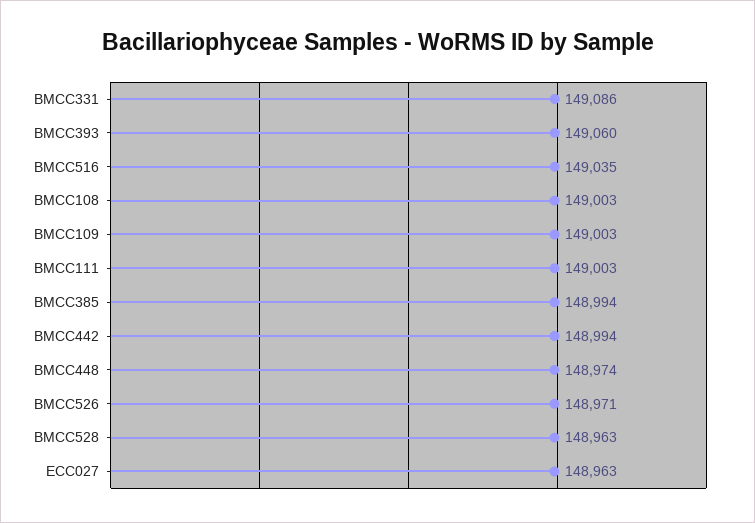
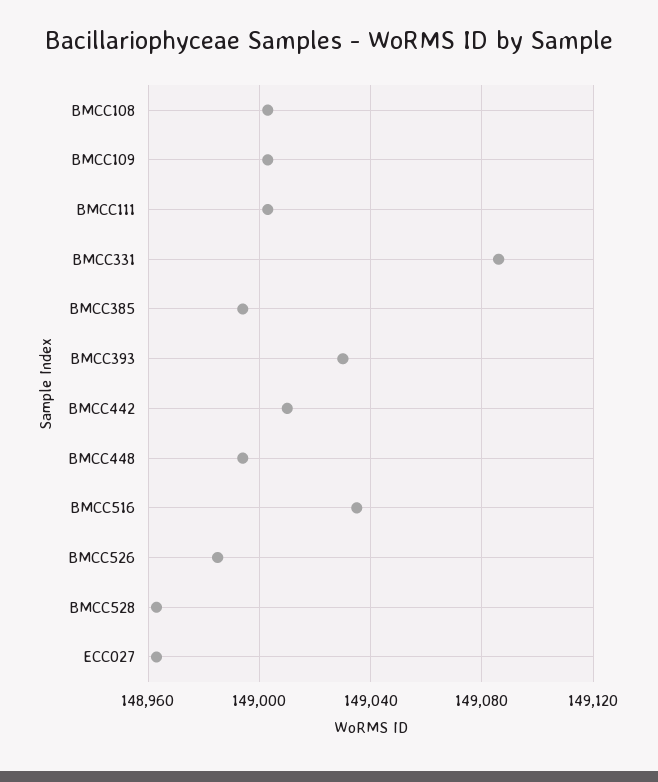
BMCC393: 149060 -> 149030
BMCC442: 148994 -> 149010
BMCC448: 148974 -> 148995
BMCC526: 148971 -> 148985

